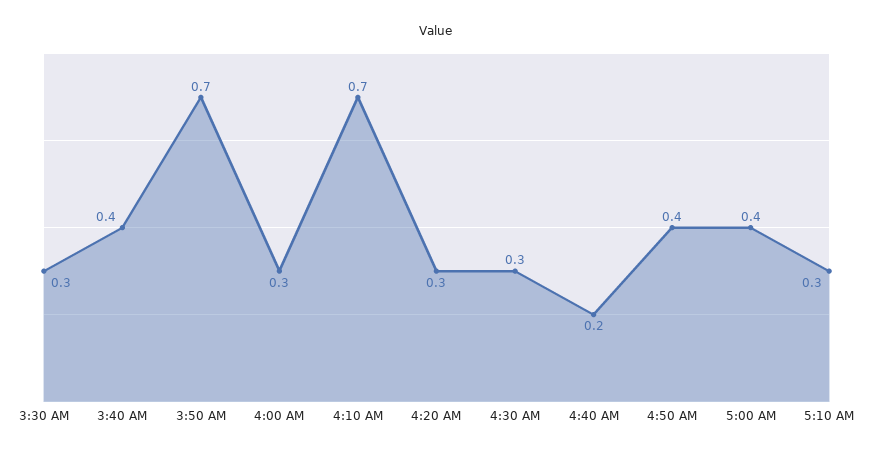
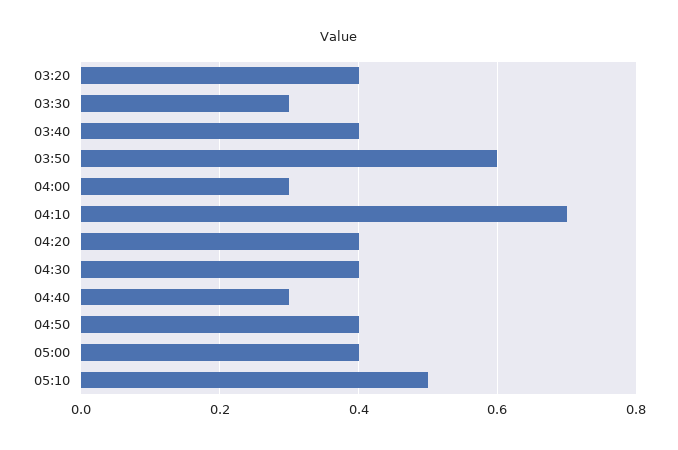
3:50 AM: 0.7 -> 0.6
4:20 AM: 0.3 -> 0.4
4:30 AM: 0.3 -> 0.4
4:40 AM: 0.2 -> 0.3
5:10 AM: 0.3 -> 0.5
03:20: none -> 0.4

